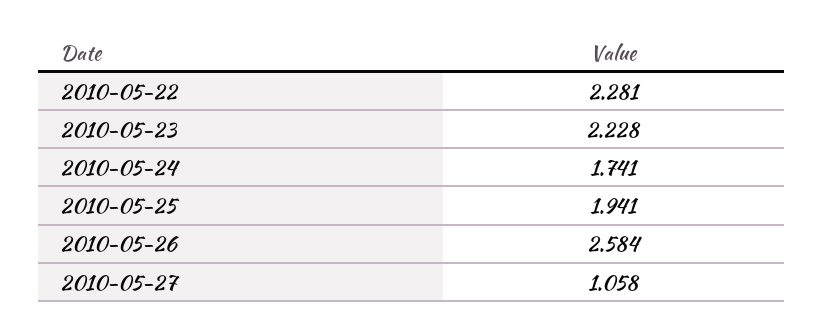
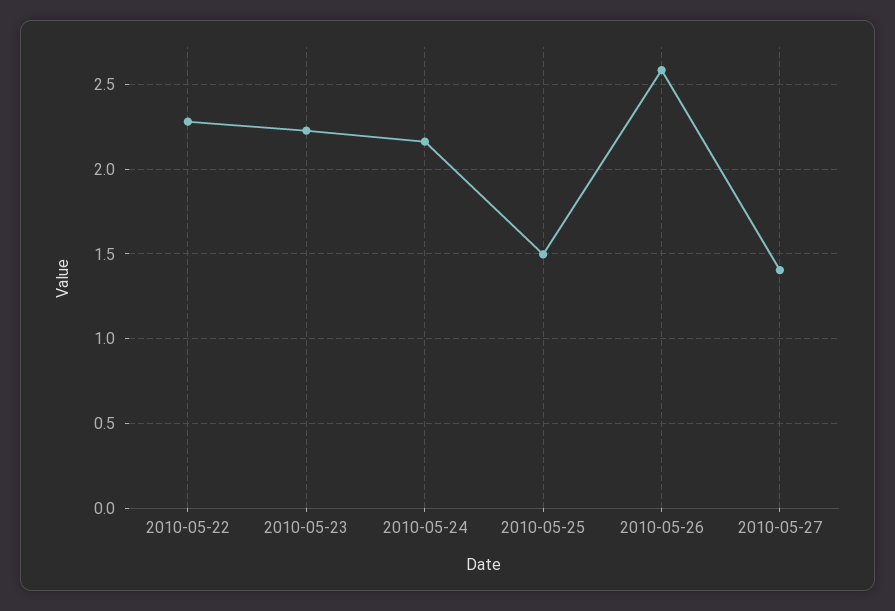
2010-05-24: 1.741 -> 2.15
2010-05-25: 1.941 -> 1.5
2010-05-27: 1.058 -> 1.4

